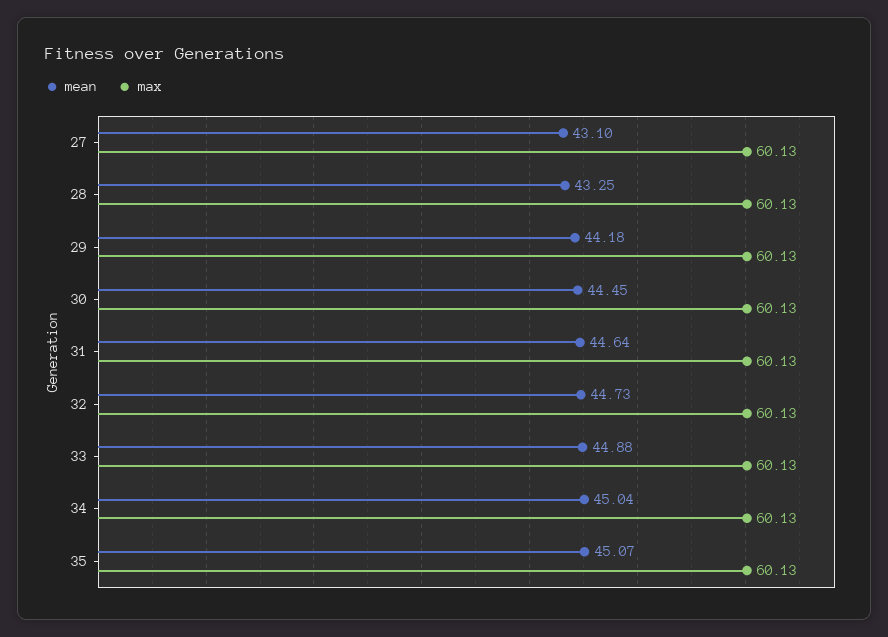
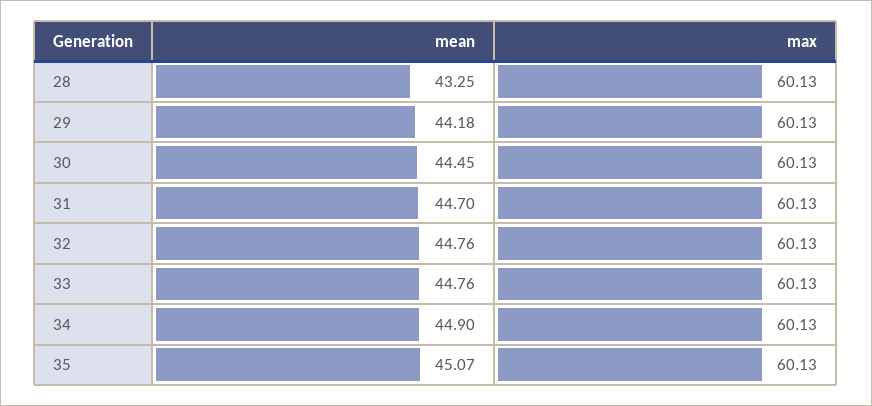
mean, 27: 43.1 -> none
max, 27: 60.13 -> none
mean, 31: 44.64 -> 44.7
mean, 32: 44.73 -> 44.76
mean, 33: 44.88 -> 44.76
mean, 34: 45.04 -> 44.9

